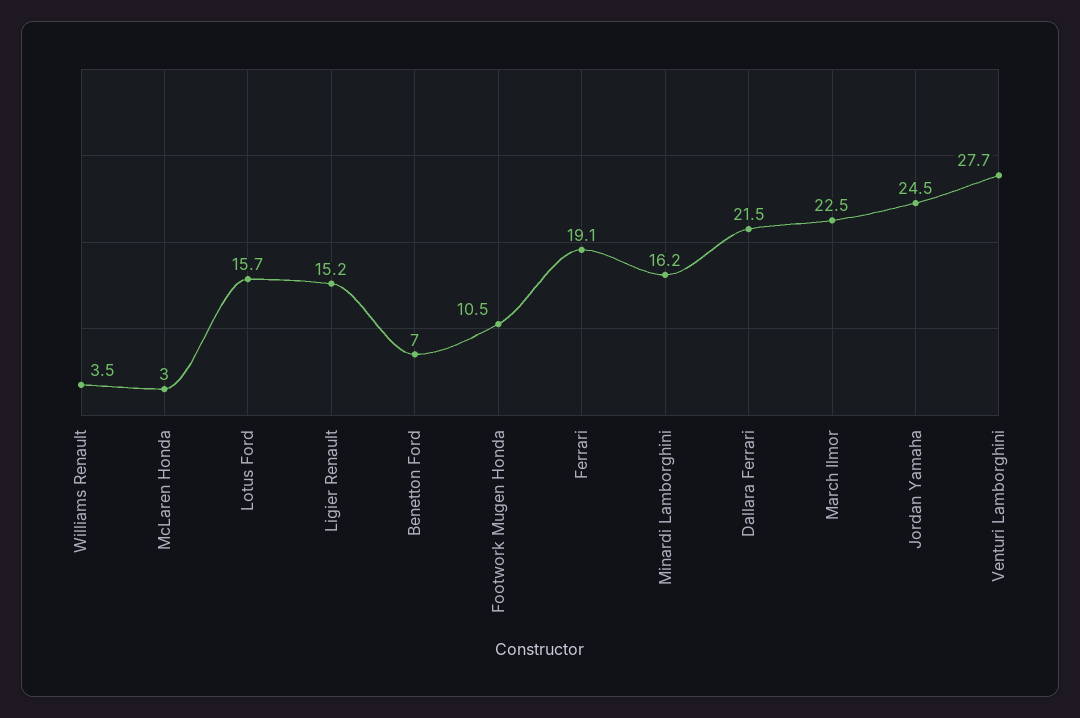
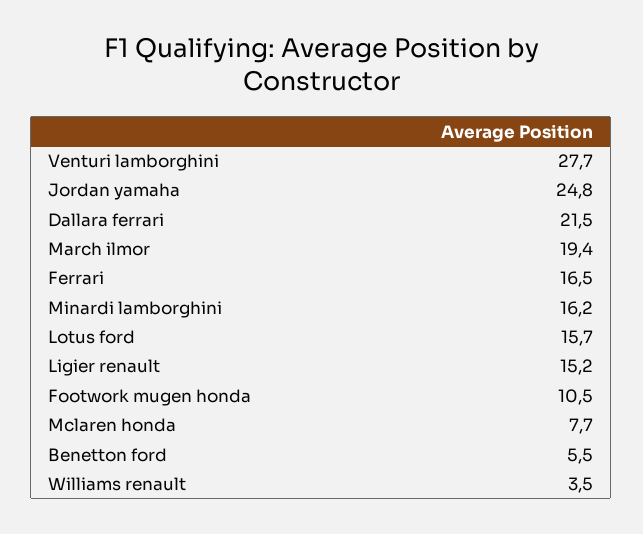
McLaren Honda: 3 -> 7.7
Benetton Ford: 7 -> 5.5
Ferrari: 19.1 -> 16.5
March Ilmor: 22.5 -> 19.4
Jordan Yamaha: 24.5 -> 24.8

